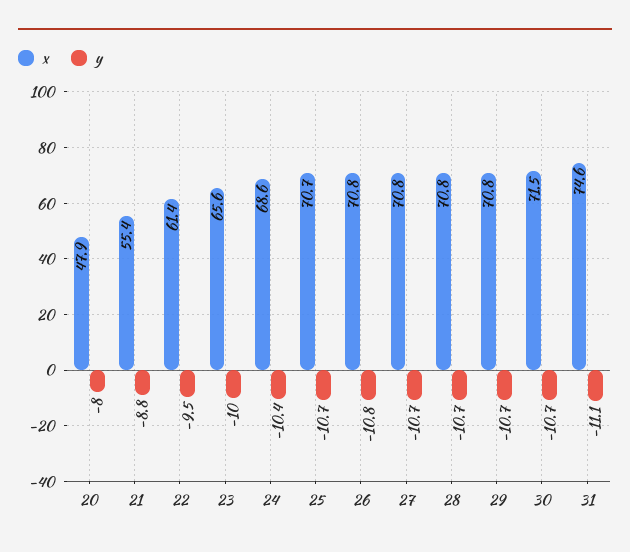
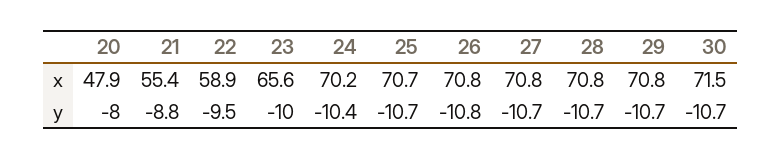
x, 22: 61.4 -> 58.9
x, 24: 68.6 -> 70.2
x, 31: 74.6 -> none
y, 31: -11.1 -> none

